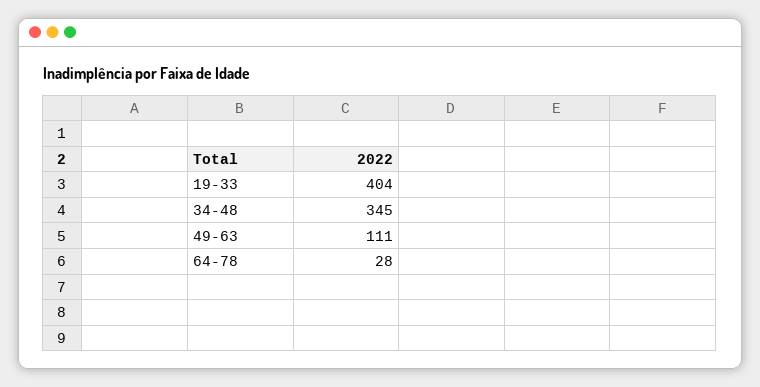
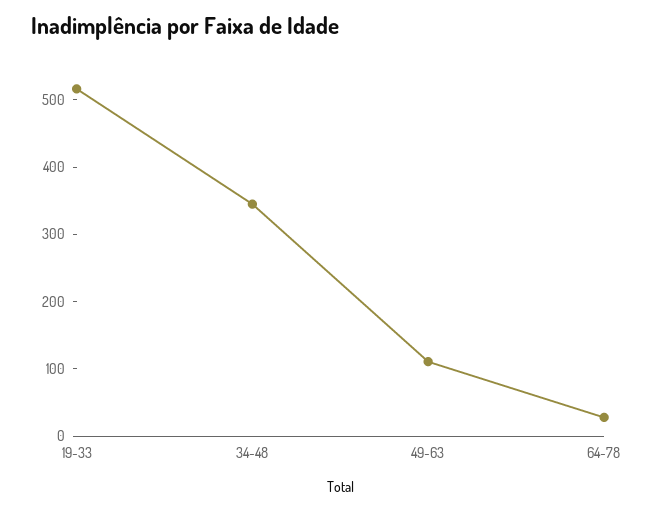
19-33: 404 -> 520

